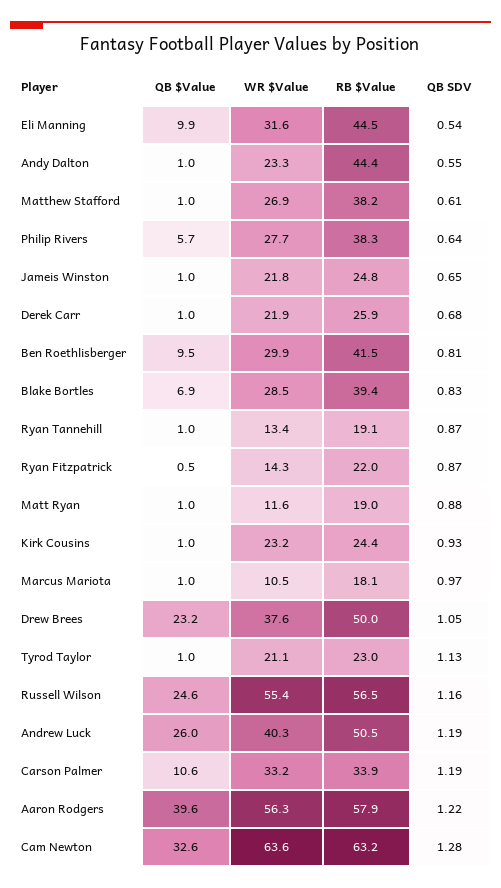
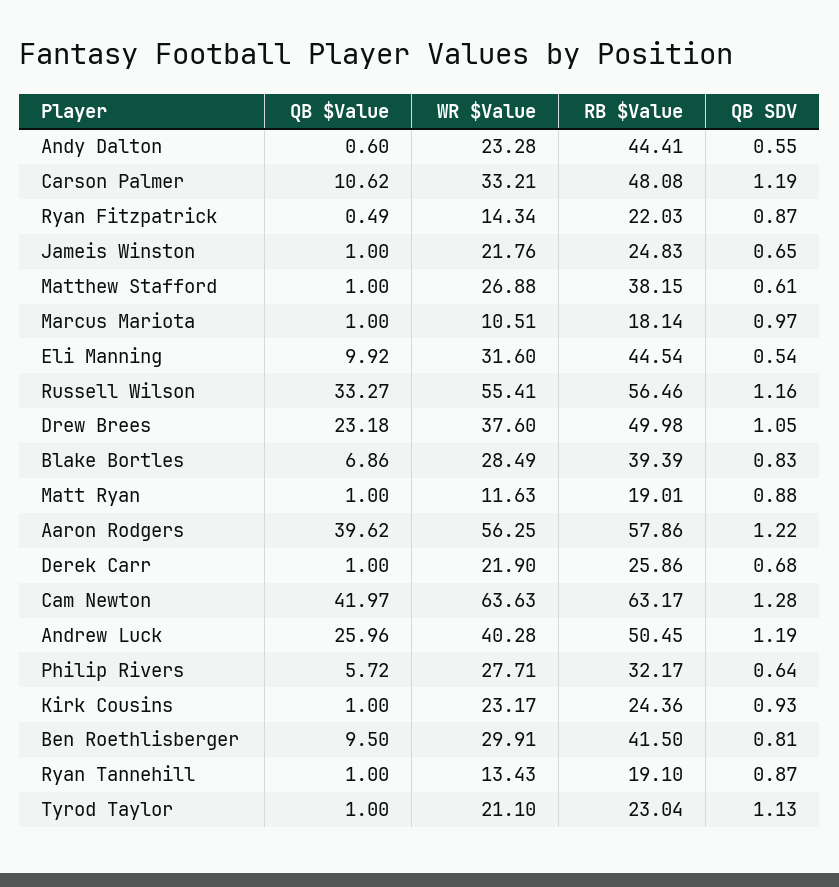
QB $Value, Andy Dalton: 1 -> 0.6
RB $Value, Philip Rivers: 38.3 -> 32.17
QB $Value, Russell Wilson: 24.6 -> 33.27
RB $Value, Carson Palmer: 33.9 -> 48.08
QB $Value, Cam Newton: 32.6 -> 41.97

